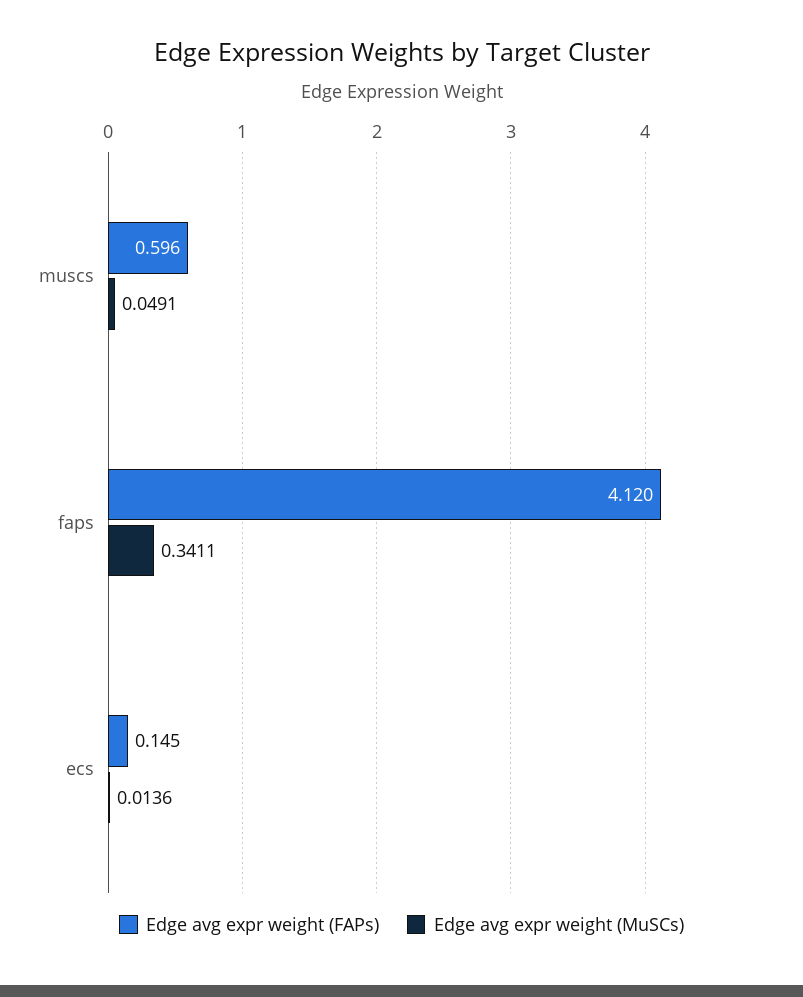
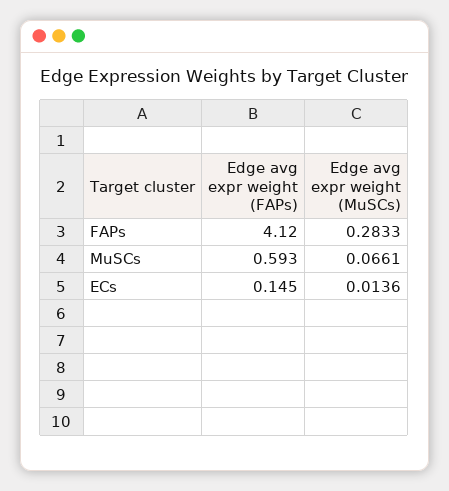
Edge avg expr weight (FAPs), muscs: 0.596 -> 0.593
Edge avg expr weight (MuSCs), muscs: 0.0491 -> 0.0661
Edge avg expr weight (MuSCs), faps: 0.3411 -> 0.2833

